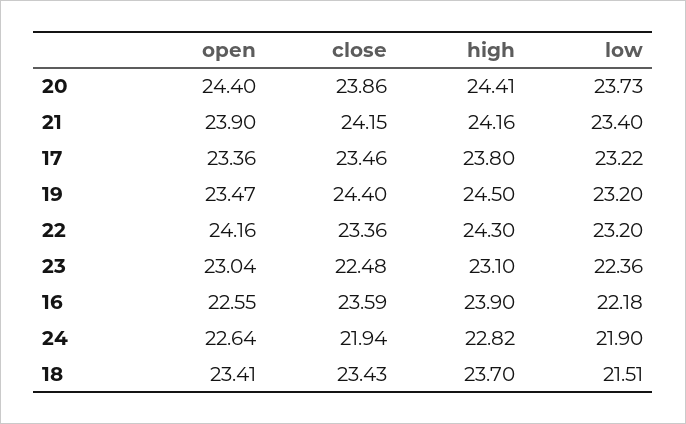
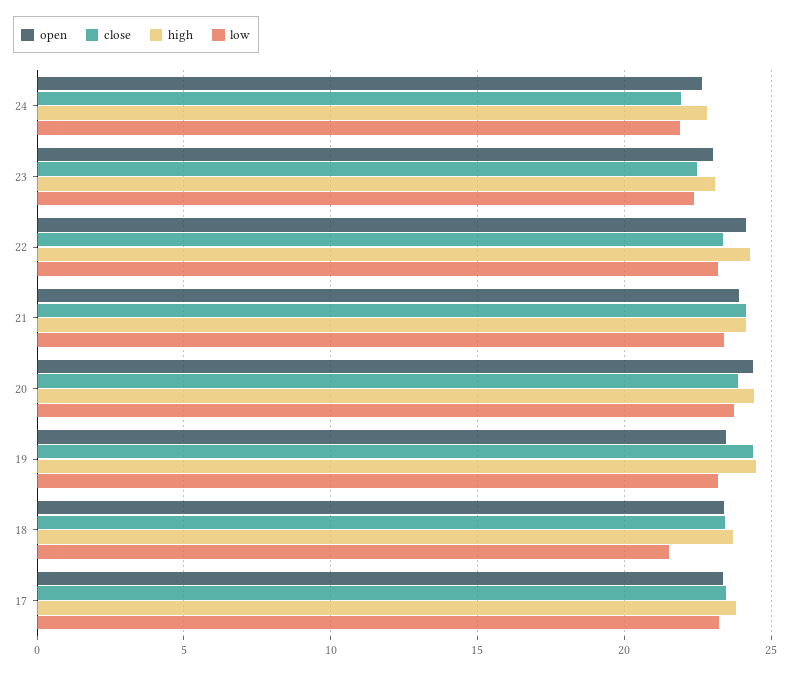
open, 16: 22.55 -> none
close, 16: 23.59 -> none
high, 16: 23.9 -> none
low, 16: 22.18 -> none

